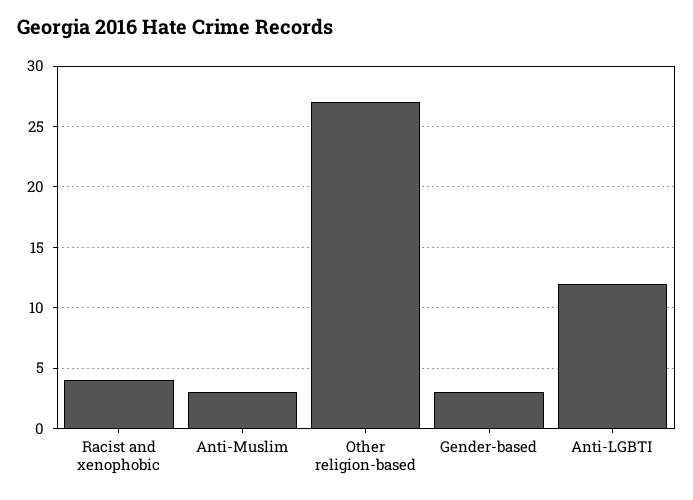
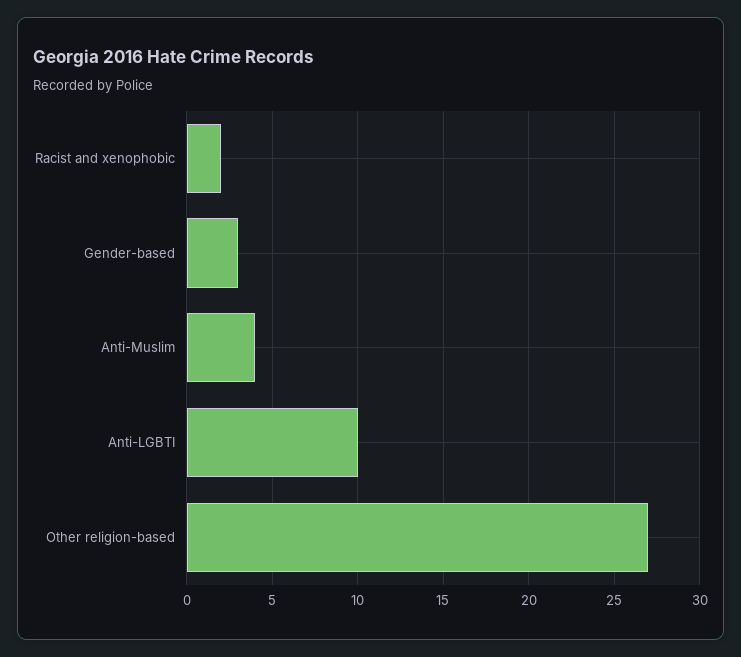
Racist and xenophobic: 4 -> 2
Anti-Muslim: 3 -> 4
Anti-LGBTI: 12 -> 10

